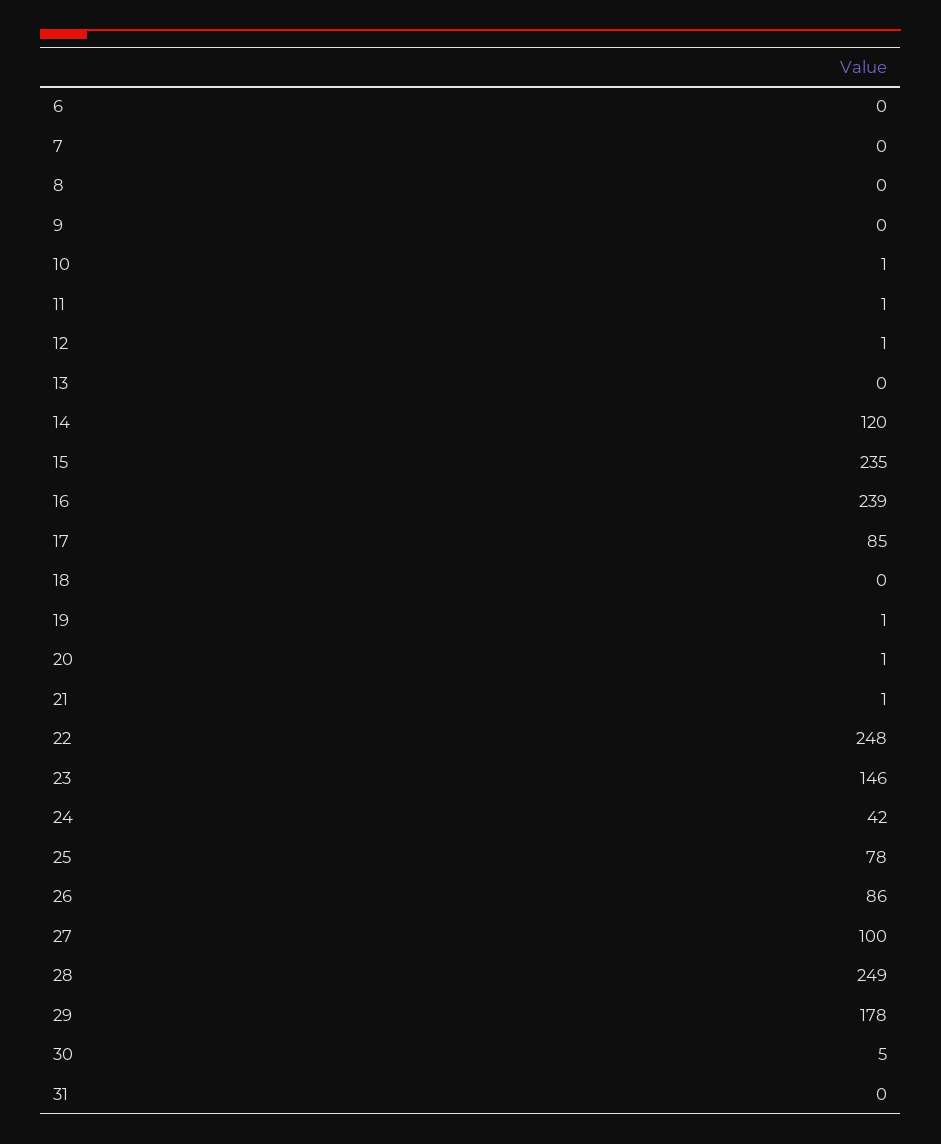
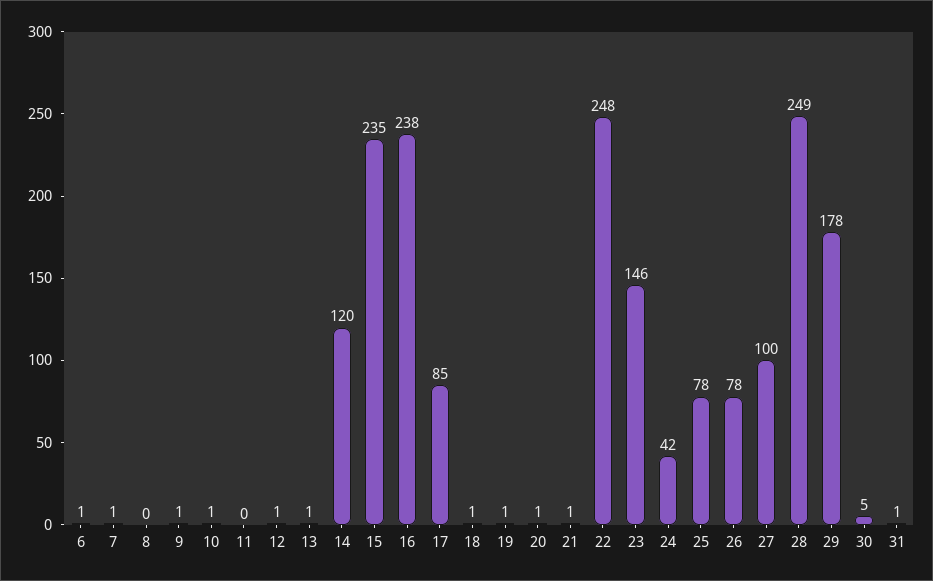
6: 0 -> 1
7: 0 -> 1
9: 0 -> 1
11: 1 -> 0
13: 0 -> 1
16: 239 -> 238
18: 0 -> 1
26: 86 -> 78
31: 0 -> 1

